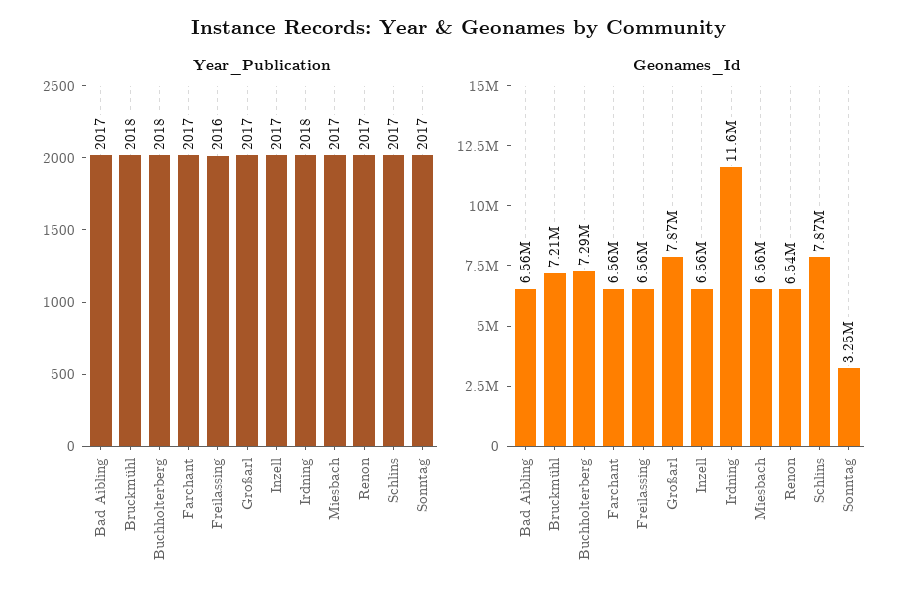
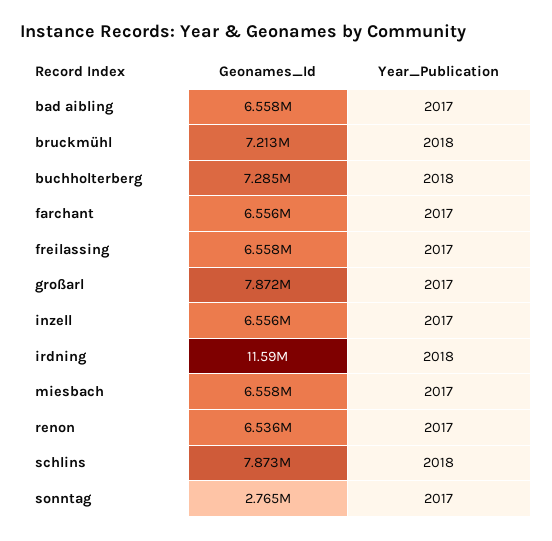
Year_Publication, Freilassing: 2016 -> 2017
Year_Publication, Schlins: 2017 -> 2018
Geonames_Id, Sonntag: 3250000 -> 2765000

